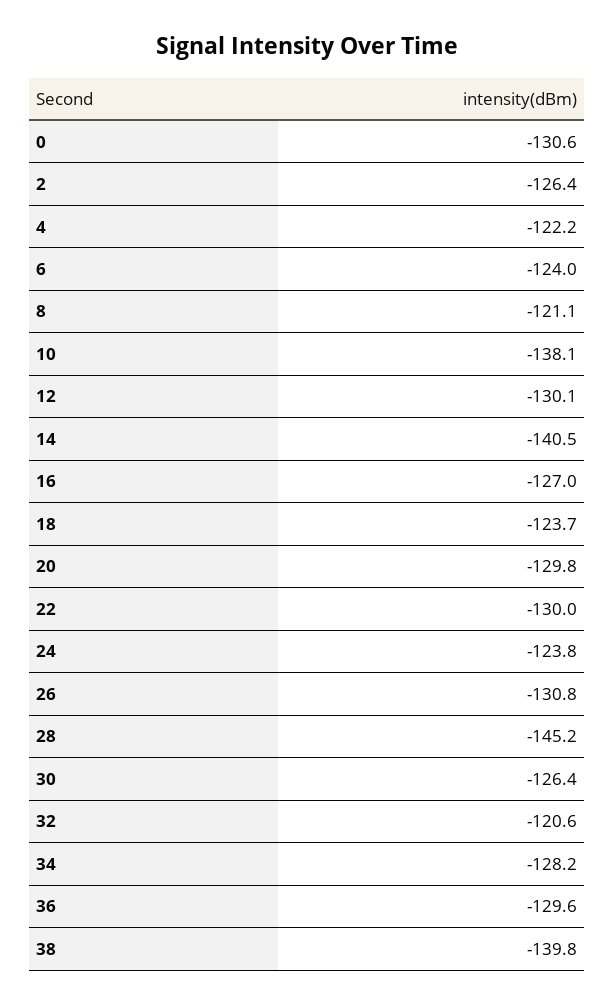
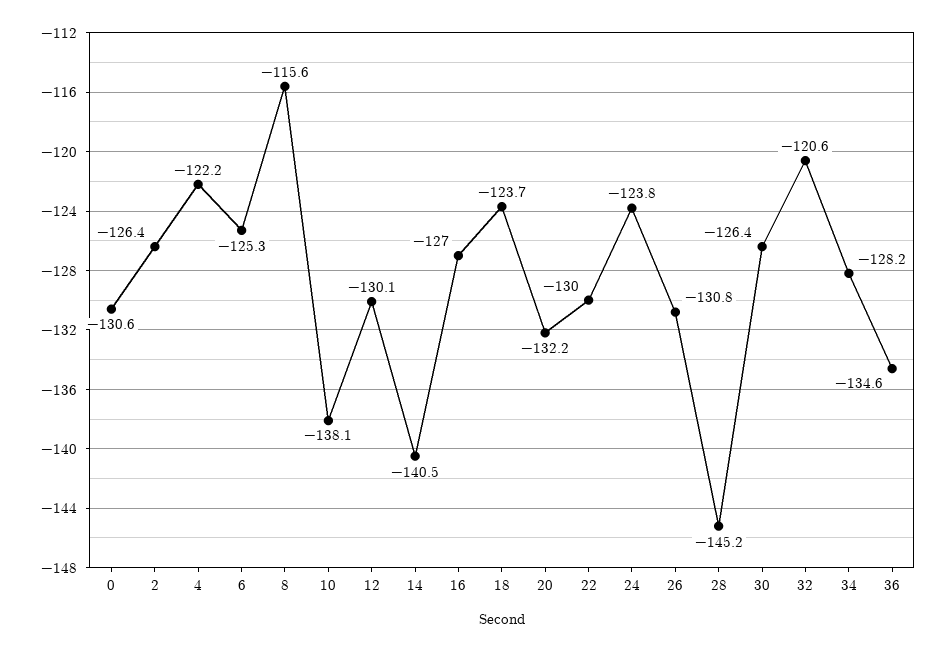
6: -124 -> -125.3
8: -121.1 -> -115.6
20: -129.8 -> -132.2
36: -129.6 -> -134.6
38: -139.8 -> none

